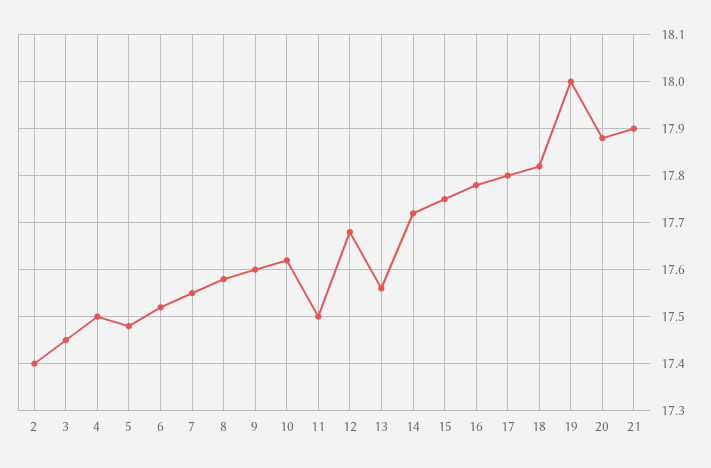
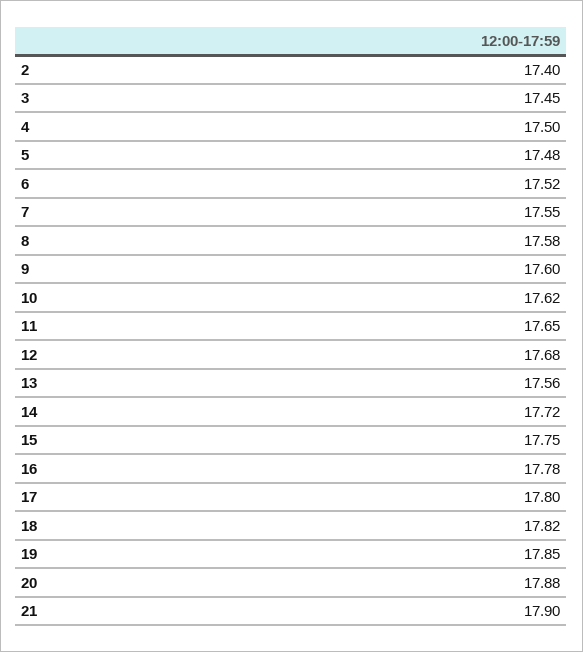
11: 17.5 -> 17.65
19: 18 -> 17.85

